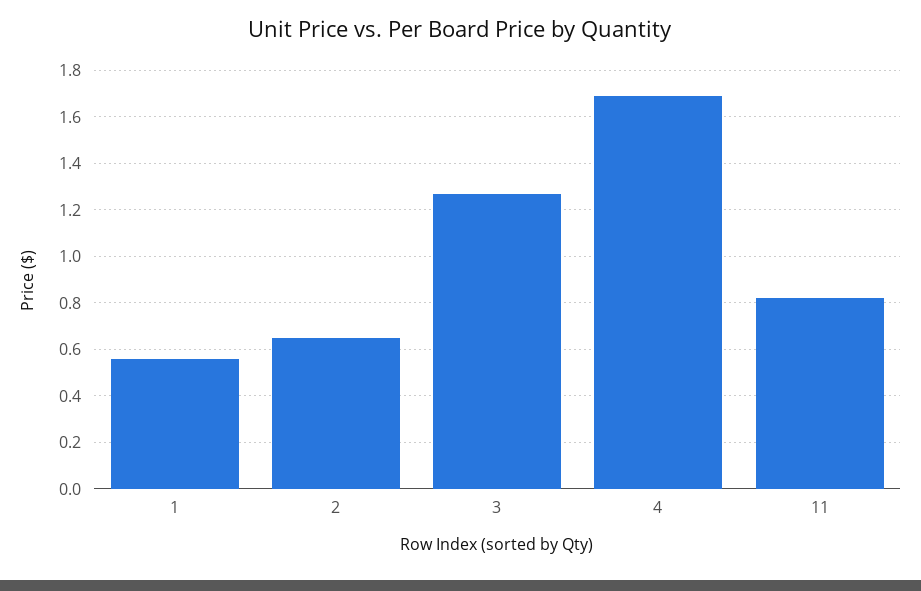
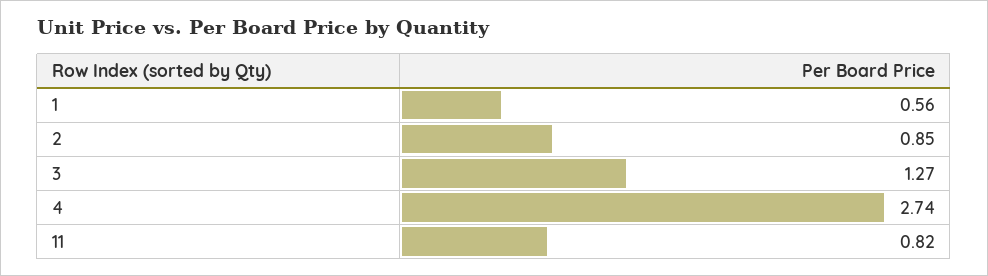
2: 0.65 -> 0.85
4: 1.7 -> 2.74

